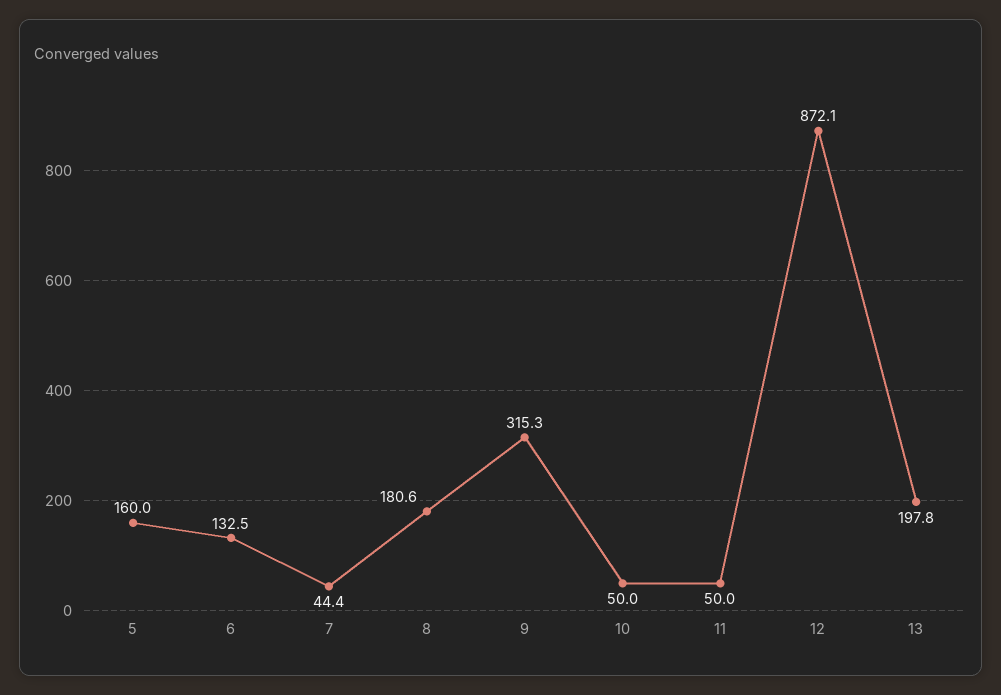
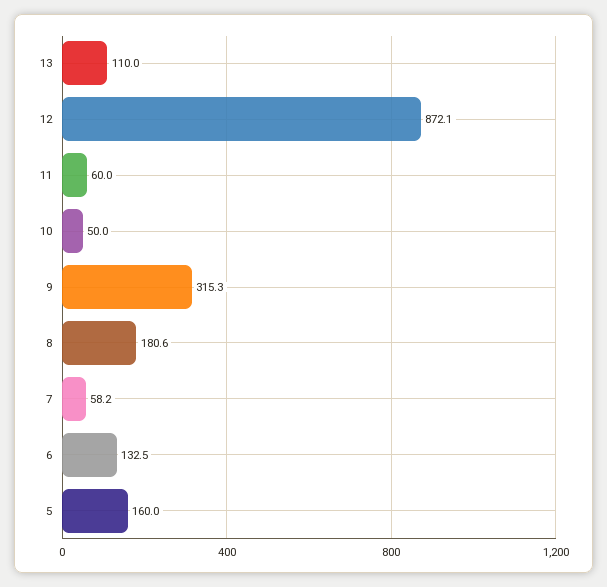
7: 44.4 -> 58.2
11: 50 -> 60
13: 197.8 -> 110

